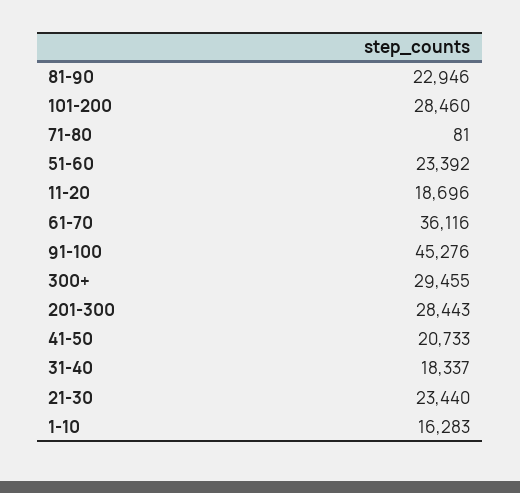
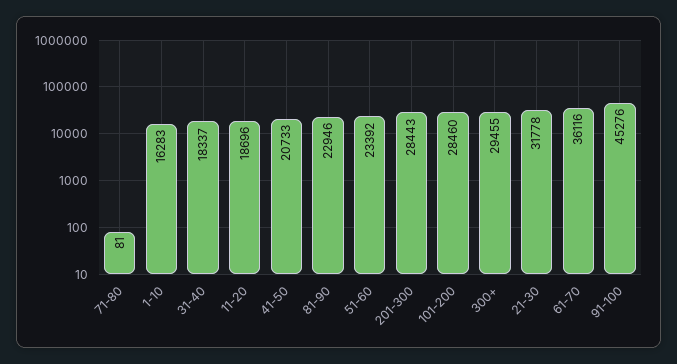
21-30: 23440 -> 31778

